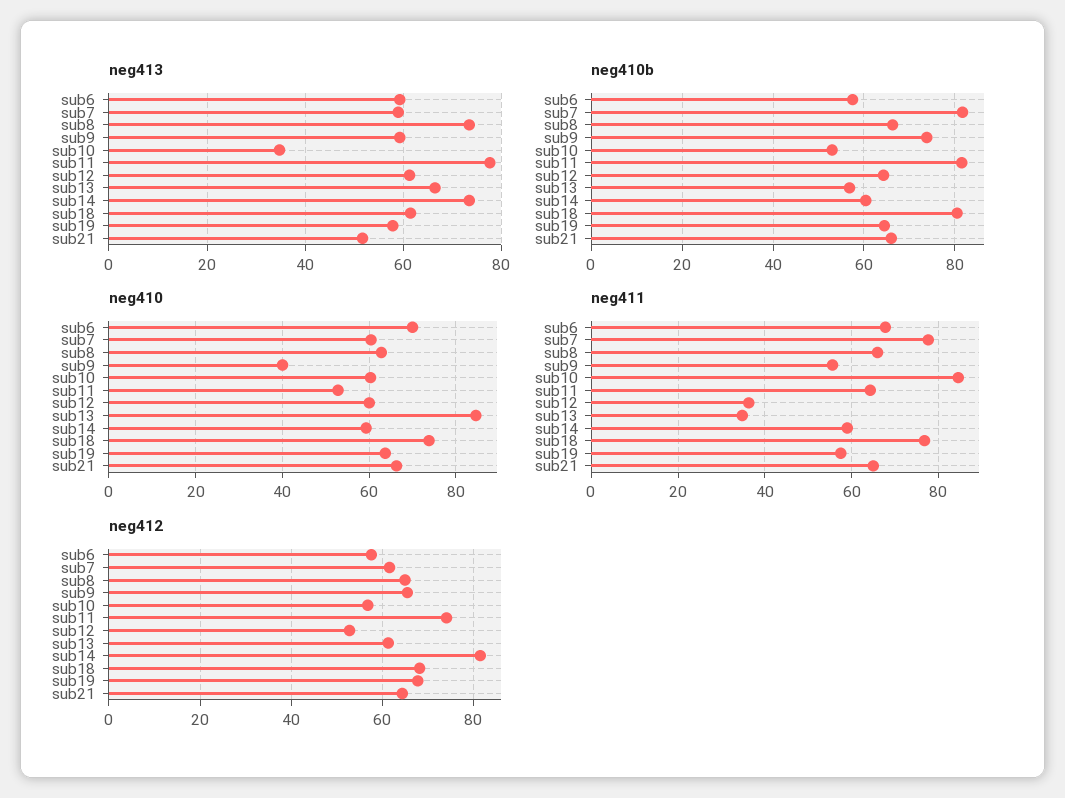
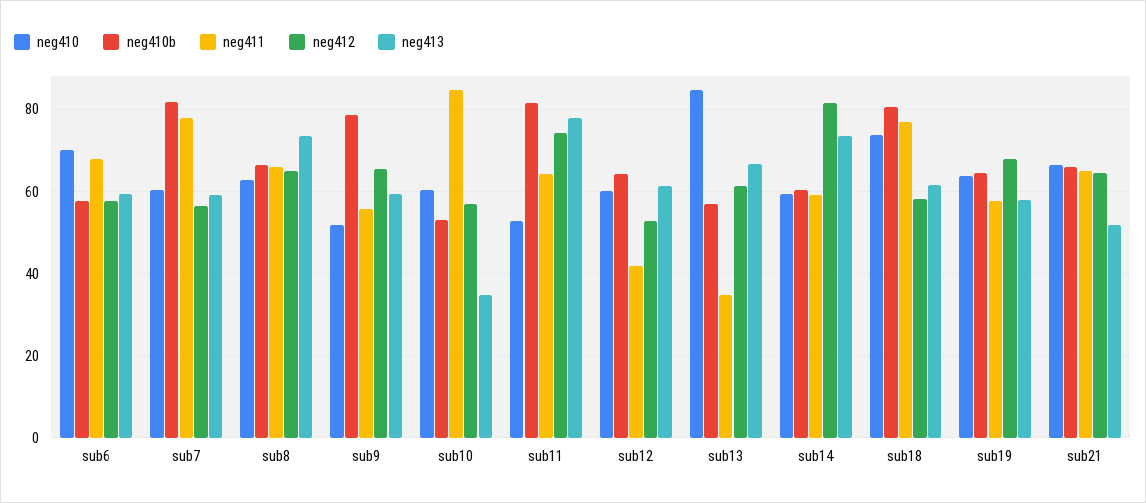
neg410b, sub9: 74 -> 78
neg410, sub9: 40 -> 52
neg411, sub12: 36 -> 42
neg412, sub7: 62 -> 56
neg412, sub18: 68 -> 58

